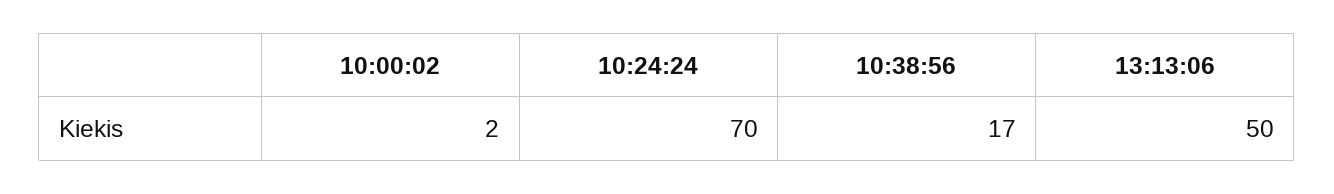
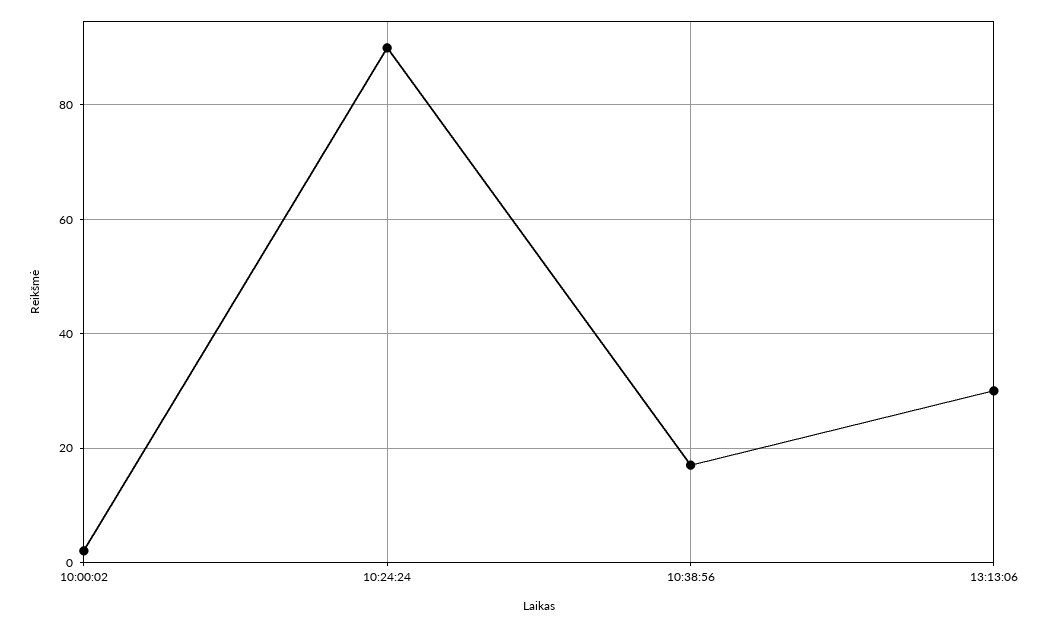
10:24:24: 70 -> 90
13:13:06: 50 -> 30

